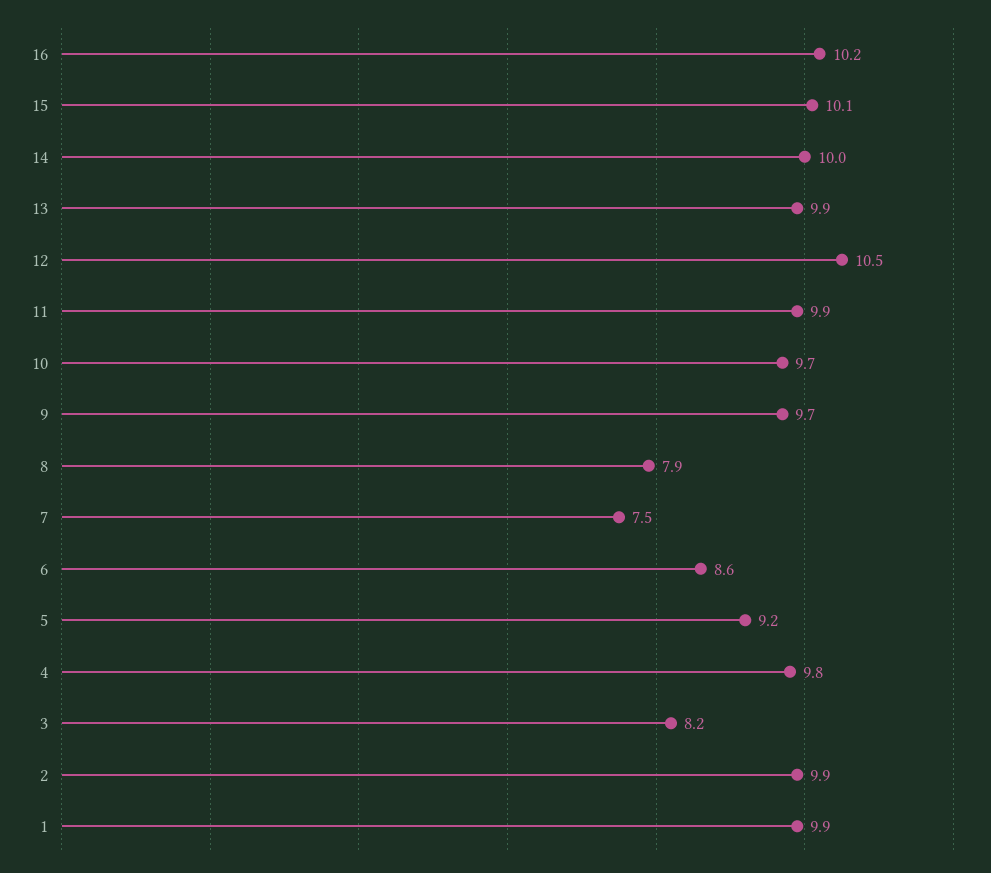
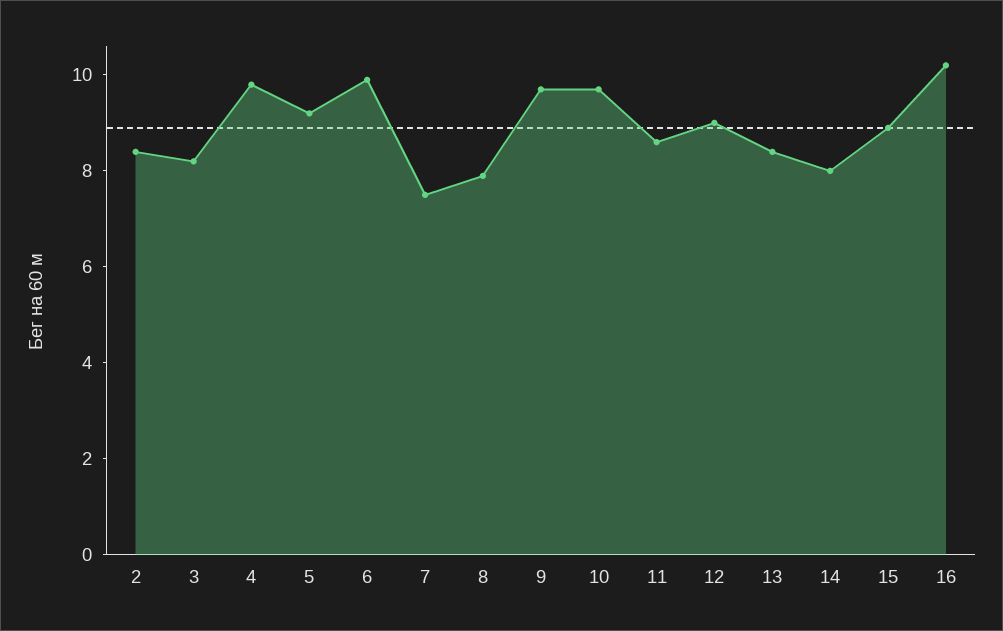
15: 10.1 -> 9
14: 10 -> 8
13: 9.9 -> 8.5
12: 10.5 -> 9
11: 9.9 -> 8.5
6: 8.6 -> 10
2: 9.9 -> 8.5
1: 9.9 -> none

